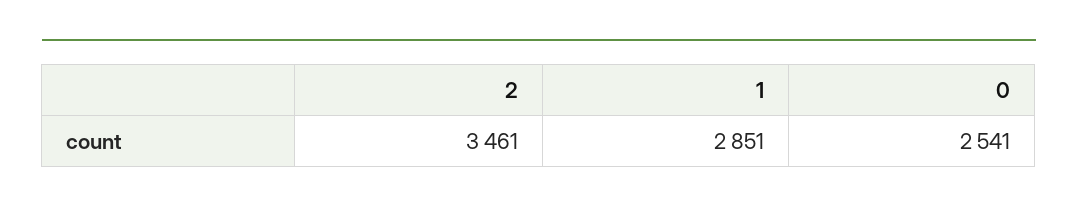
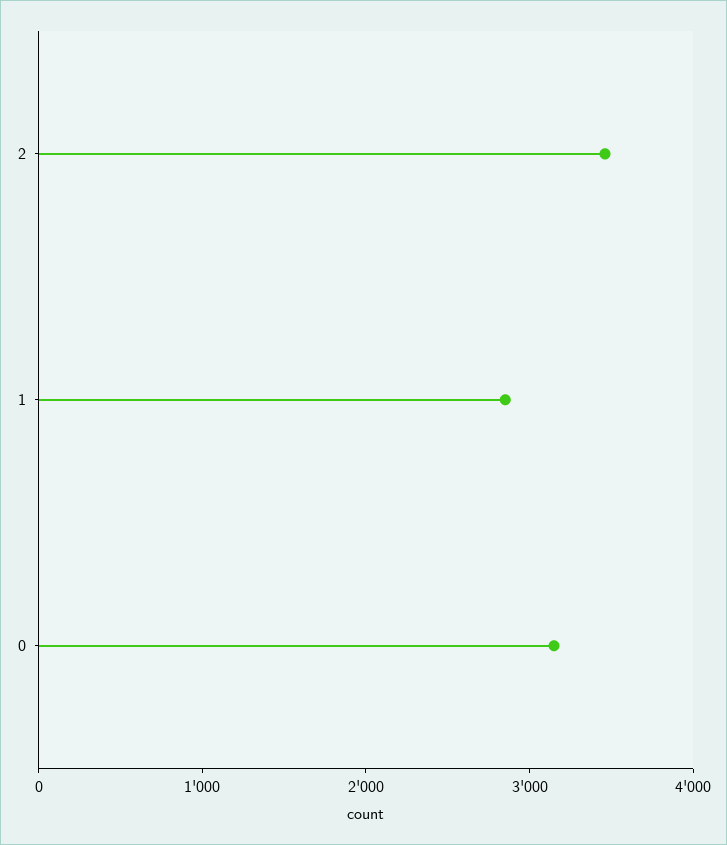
0: 2541 -> 3200

